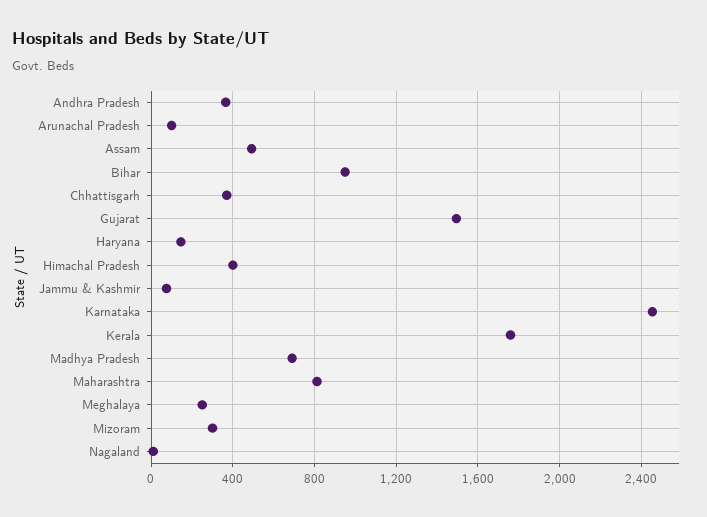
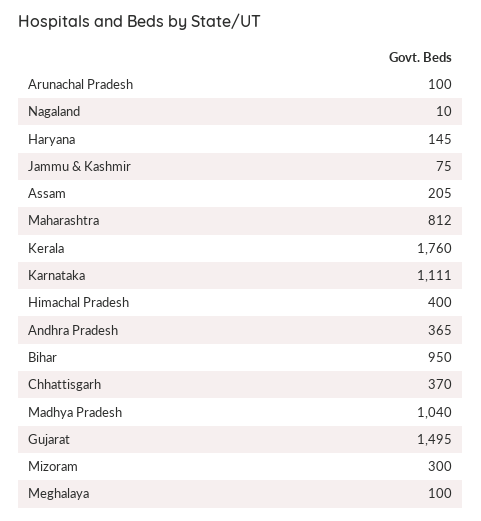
Assam: 500 -> 205
Karnataka: 2450 -> 1111
Madhya Pradesh: 700 -> 1040
Meghalaya: 250 -> 100

